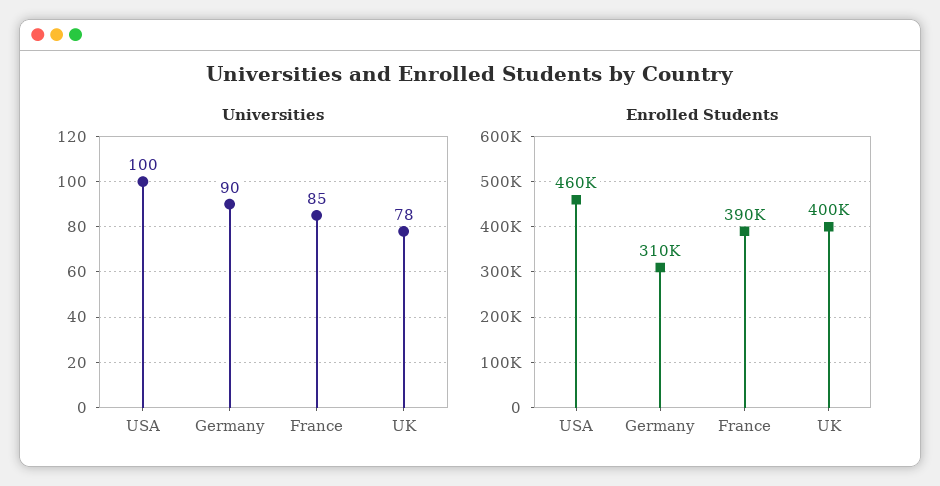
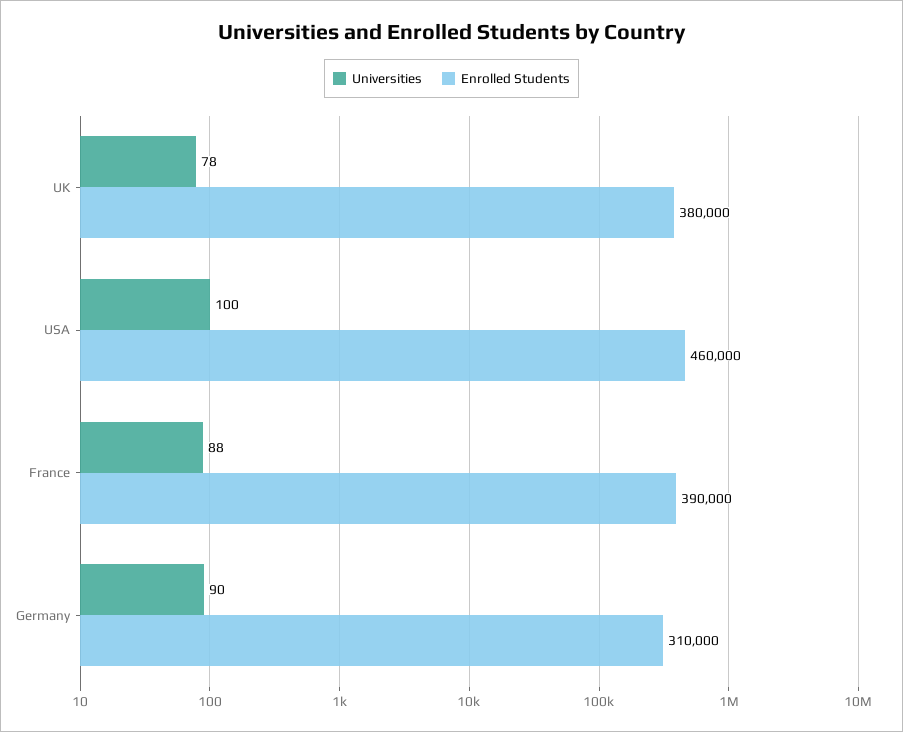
Universities, France: 85 -> 88
Enrolled Students, UK: 400000 -> 380000

